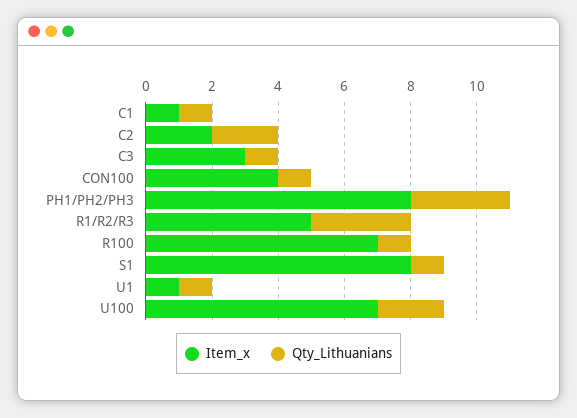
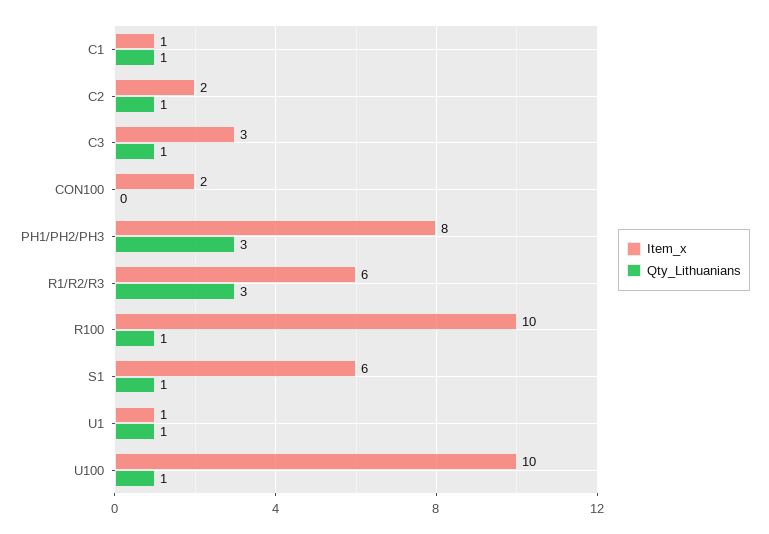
Qty_Lithuanians, C2: 2 -> 1
Item_x, CON100: 4 -> 2
Qty_Lithuanians, CON100: 1 -> 0
Item_x, R1/R2/R3: 5 -> 6
Item_x, R100: 7 -> 10
Item_x, S1: 8 -> 6
Item_x, U100: 7 -> 10
Qty_Lithuanians, U100: 2 -> 1

